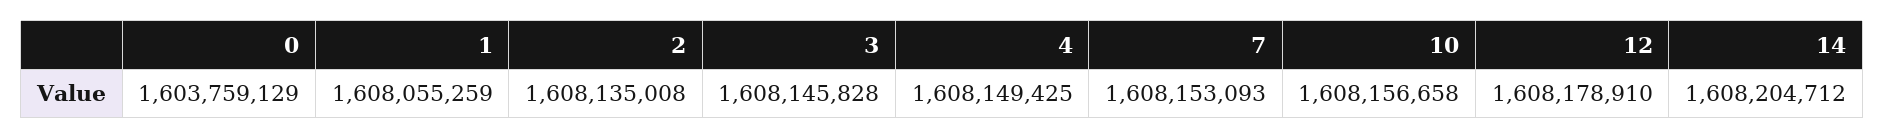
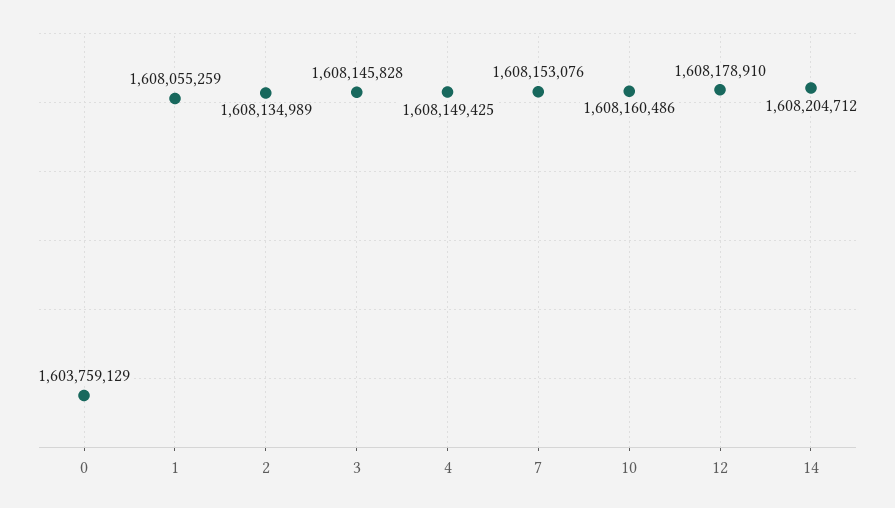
2: 1608135008 -> 1608134989
7: 1608153093 -> 1608153076
10: 1608156658 -> 1608160486

